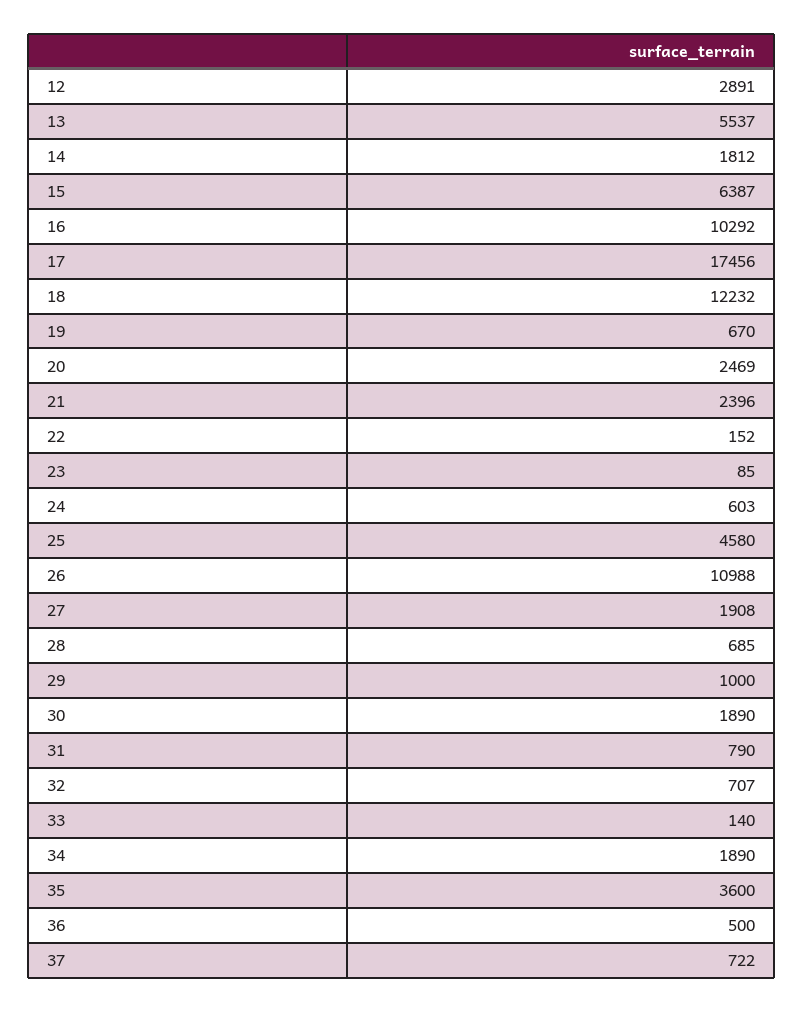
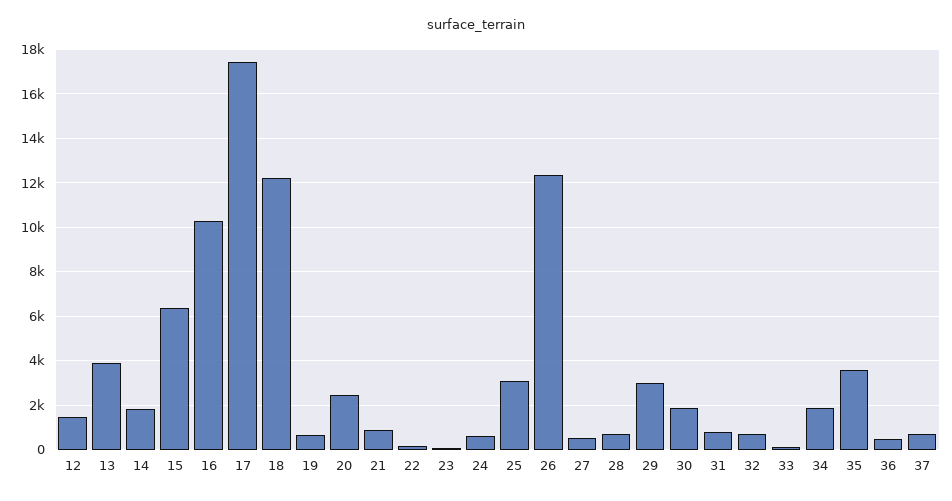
12: 2891 -> 1500
13: 5537 -> 4000
21: 2396 -> 1000
25: 4580 -> 3000
26: 10988 -> 12500
27: 1908 -> 500
29: 1000 -> 3000

